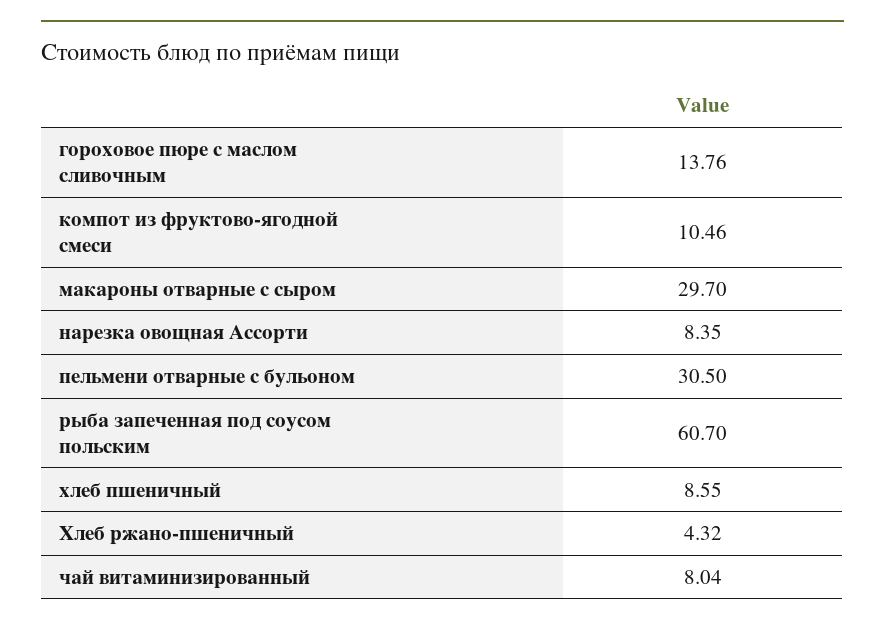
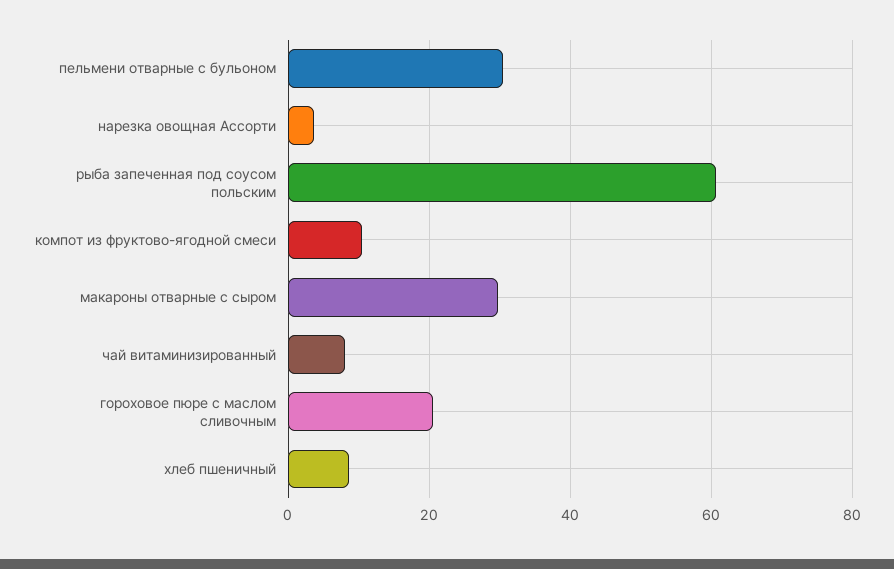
гороховое пюре с маслом сливочным: 13.76 -> 20
нарезка овощная Ассорти: 8.35 -> 4
Хлеб ржано-пшеничный: 4.32 -> none

